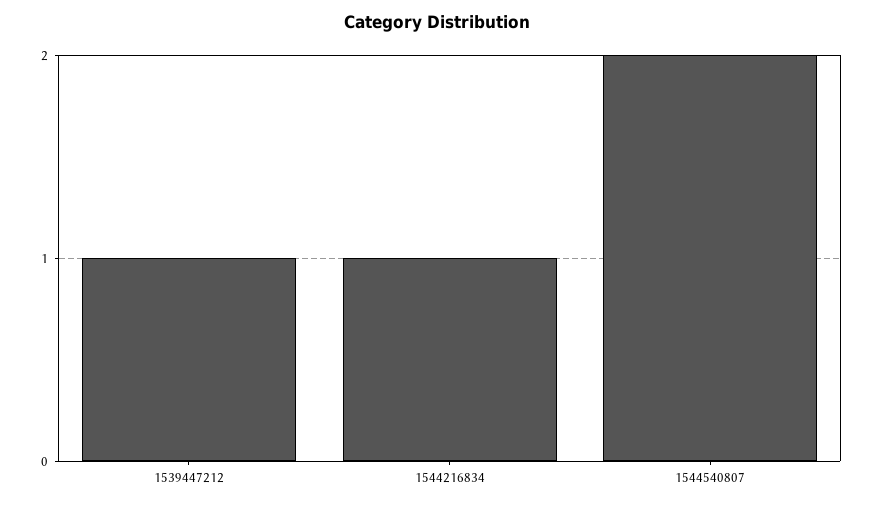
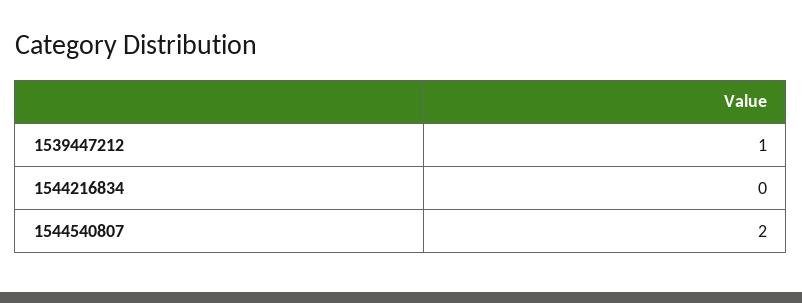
1544216834: 1 -> 0

